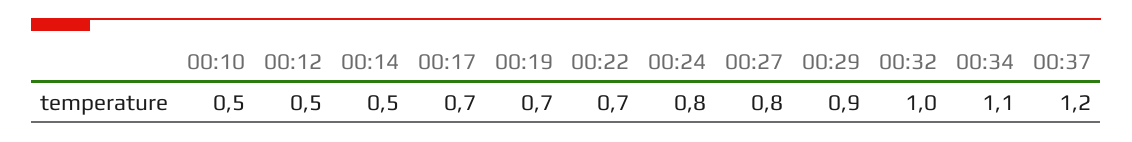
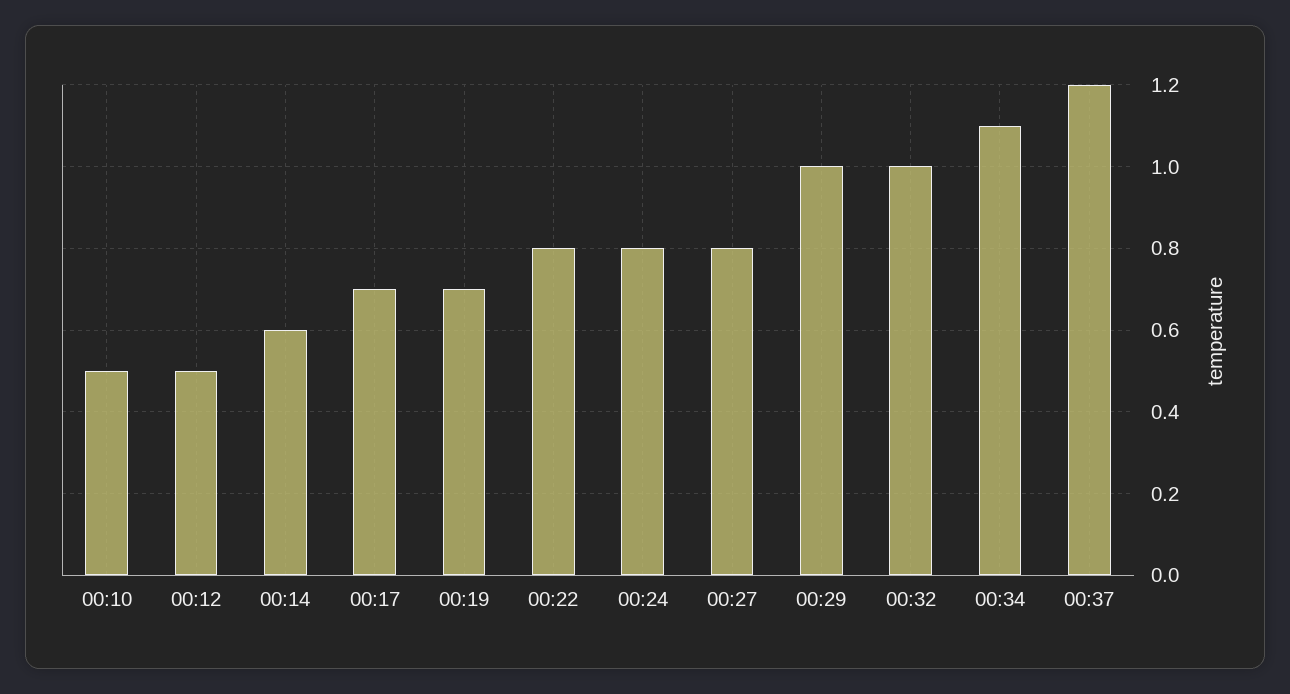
00:14: 0.5 -> 0.6
00:22: 0.7 -> 0.8
00:29: 0.9 -> 1

